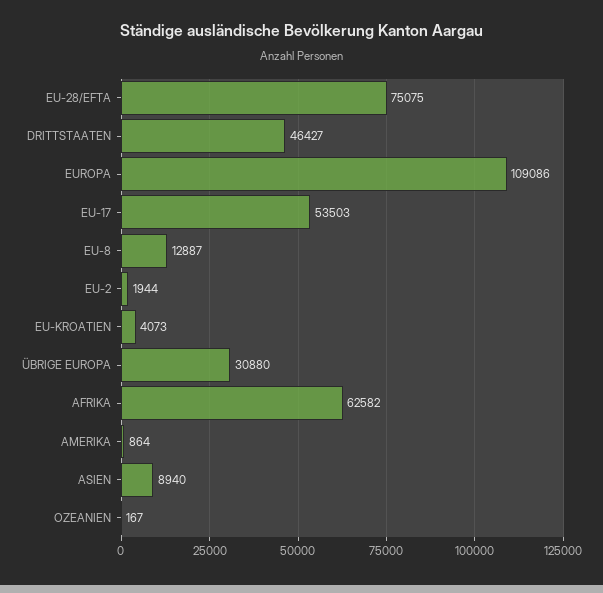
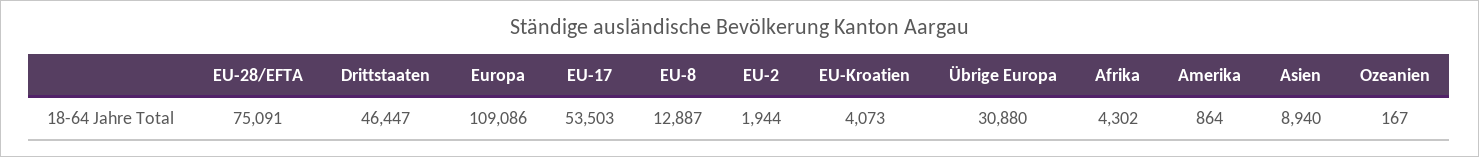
EU-28/EFTA: 75075 -> 75091
DRITTSTAATEN: 46427 -> 46447
AFRIKA: 62582 -> 4302

